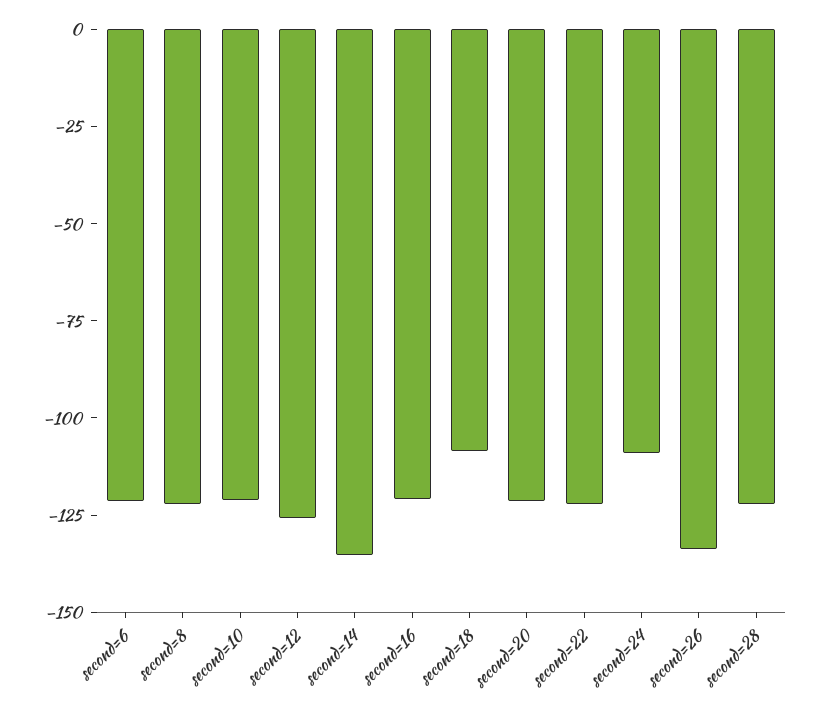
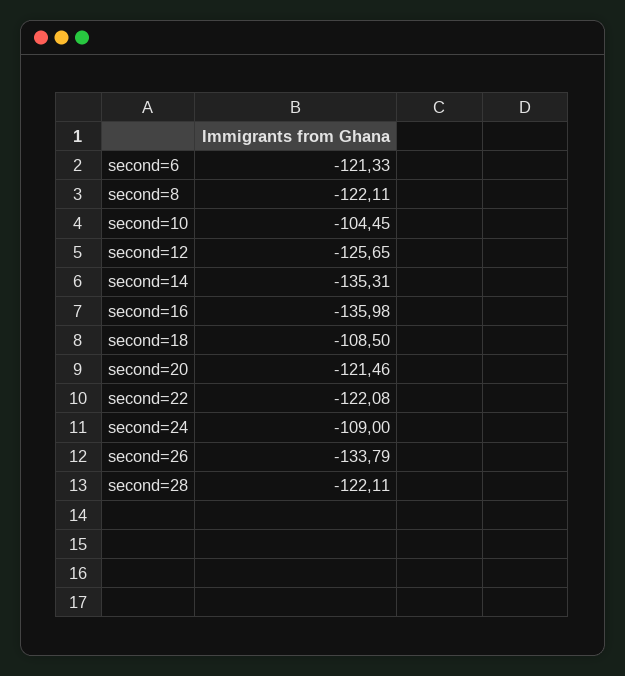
second=10: -120 -> -104.45
second=16: -120 -> -135.98

